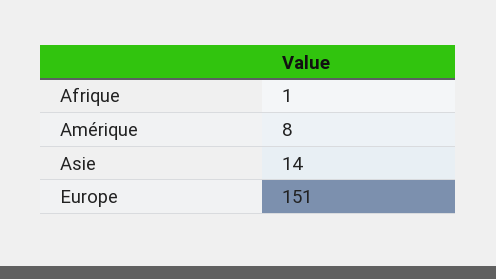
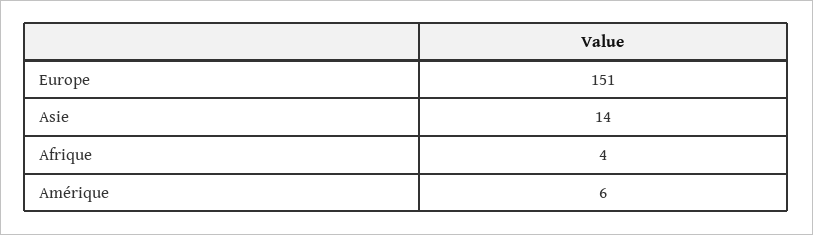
Afrique: 1 -> 4
Amérique: 8 -> 6

